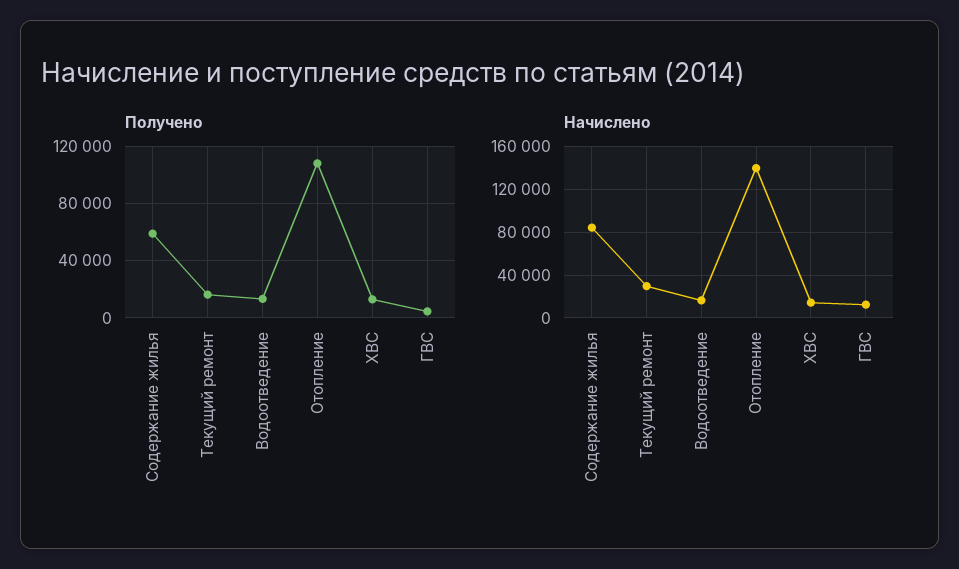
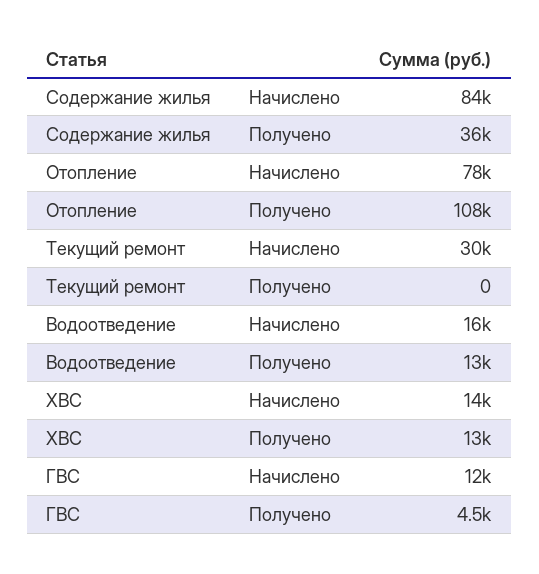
Получено, Содержание жилья: 60000 -> 36000
Получено, Текущий ремонт: 15000 -> 0
Начислено, Отопление: 140000 -> 78000

